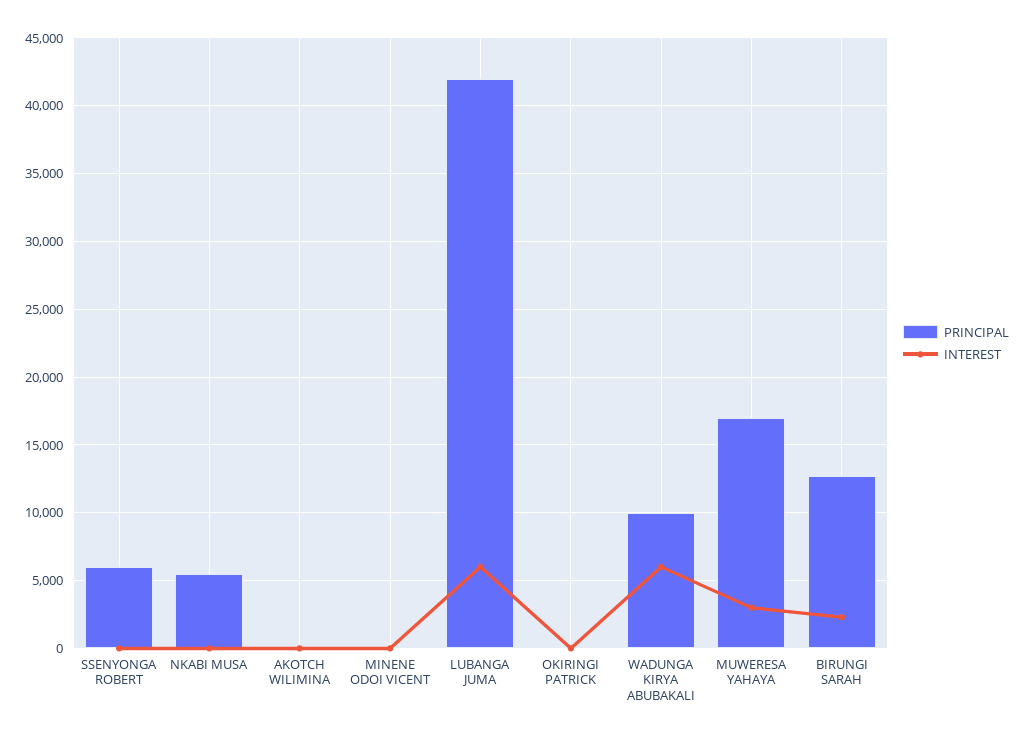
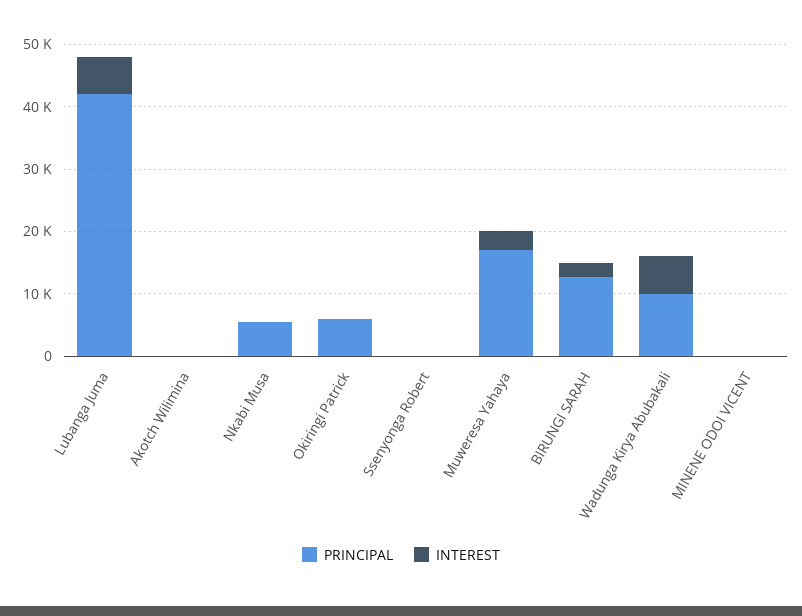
PRINCIPAL, SSENYONGA ROBERT: 6000 -> 0
PRINCIPAL, OKIRINGI PATRICK: 0 -> 6000

